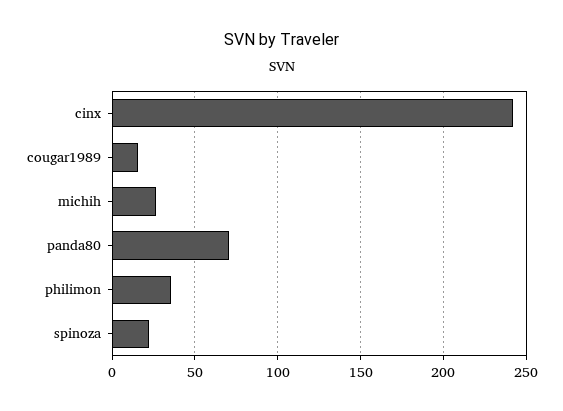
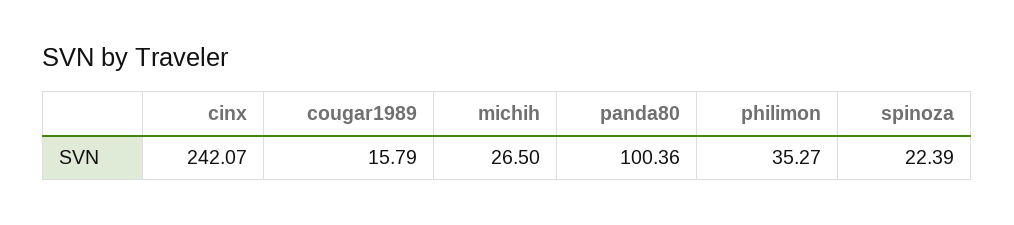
panda80: 70 -> 100.36

